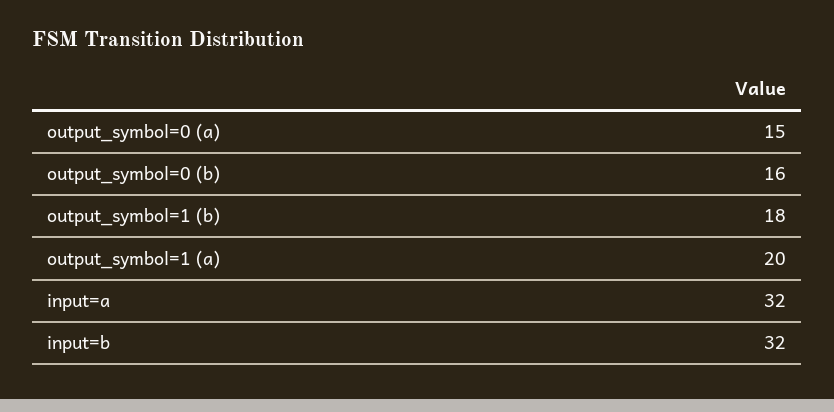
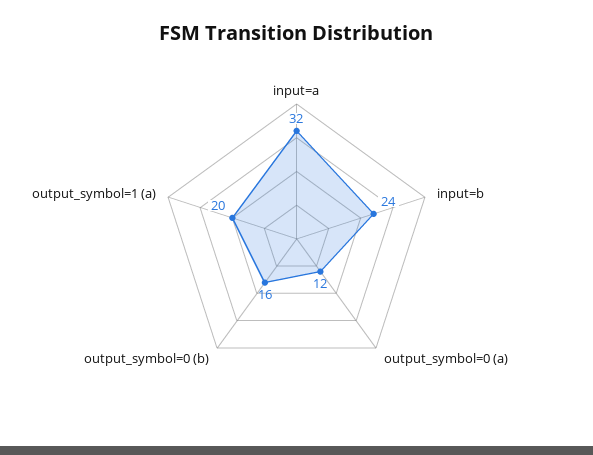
output_symbol=0 (a): 15 -> 12
output_symbol=1 (b): 18 -> none
input=b: 32 -> 24

